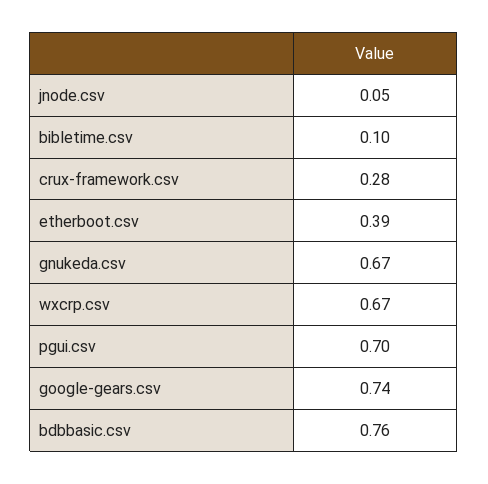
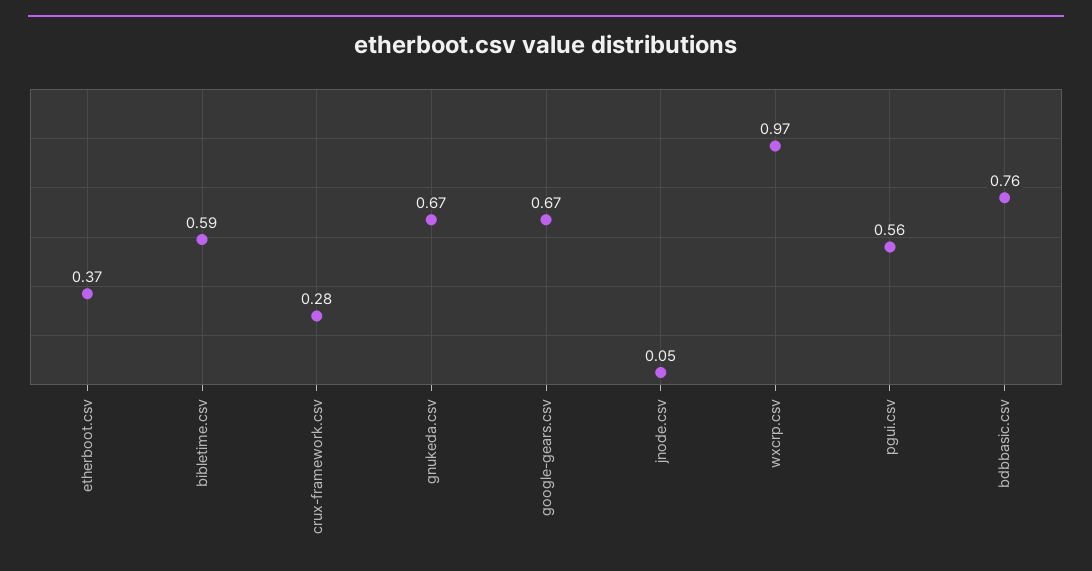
bibletime.csv: 0.1 -> 0.59
etherboot.csv: 0.39 -> 0.37
wxcrp.csv: 0.67 -> 0.97
pgui.csv: 0.7 -> 0.56
google-gears.csv: 0.74 -> 0.67

